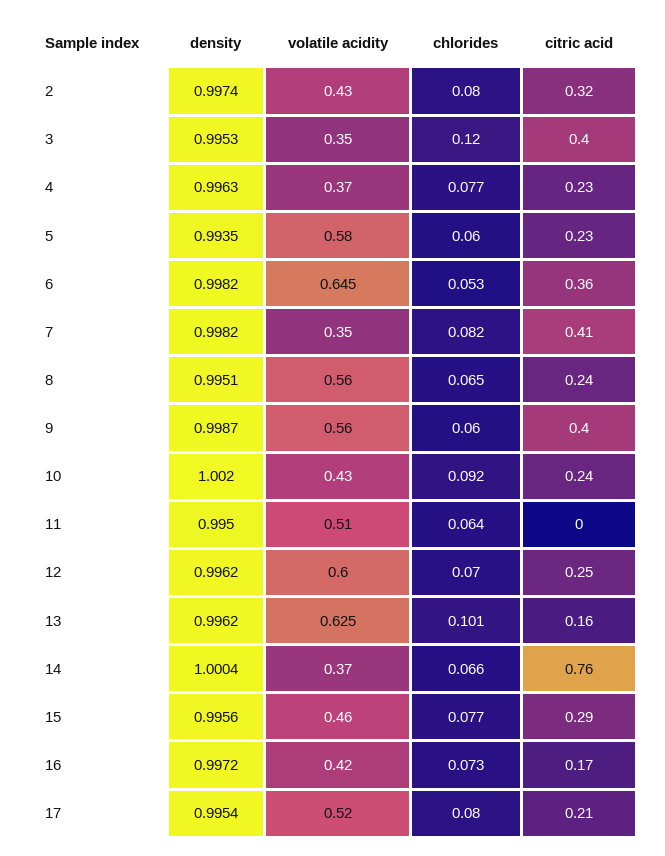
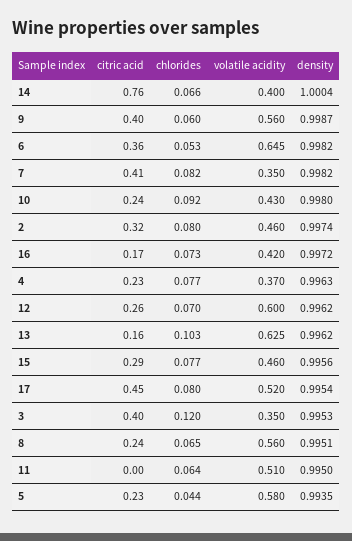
volatile acidity, 2: 0.43 -> 0.46
chlorides, 5: 0.06 -> 0.044
density, 10: 1.002 -> 0.998
citric acid, 12: 0.25 -> 0.26
chlorides, 13: 0.101 -> 0.103
volatile acidity, 14: 0.37 -> 0.4
citric acid, 17: 0.21 -> 0.45

